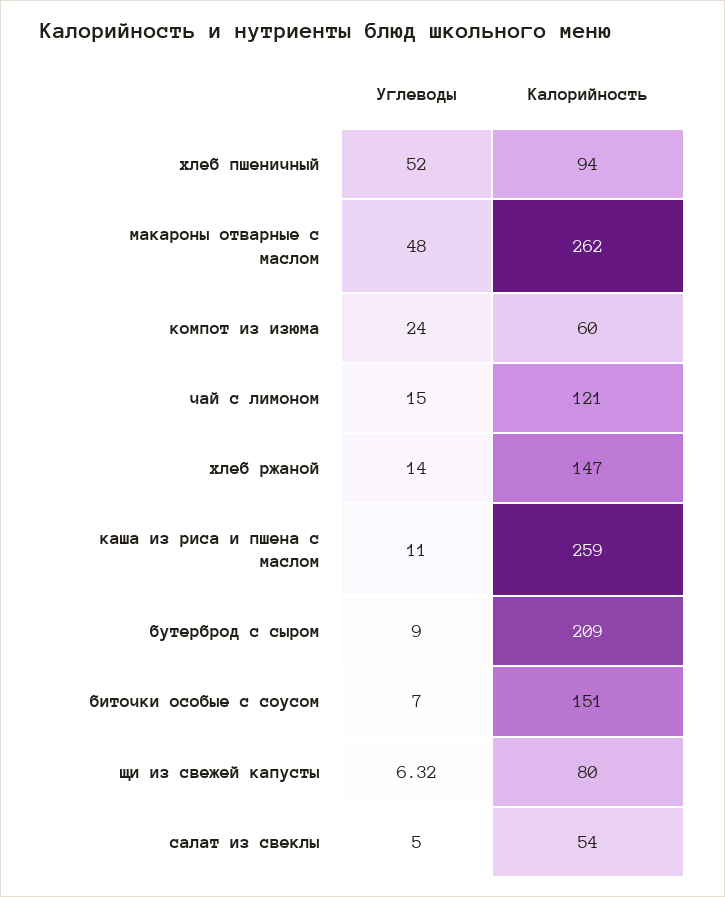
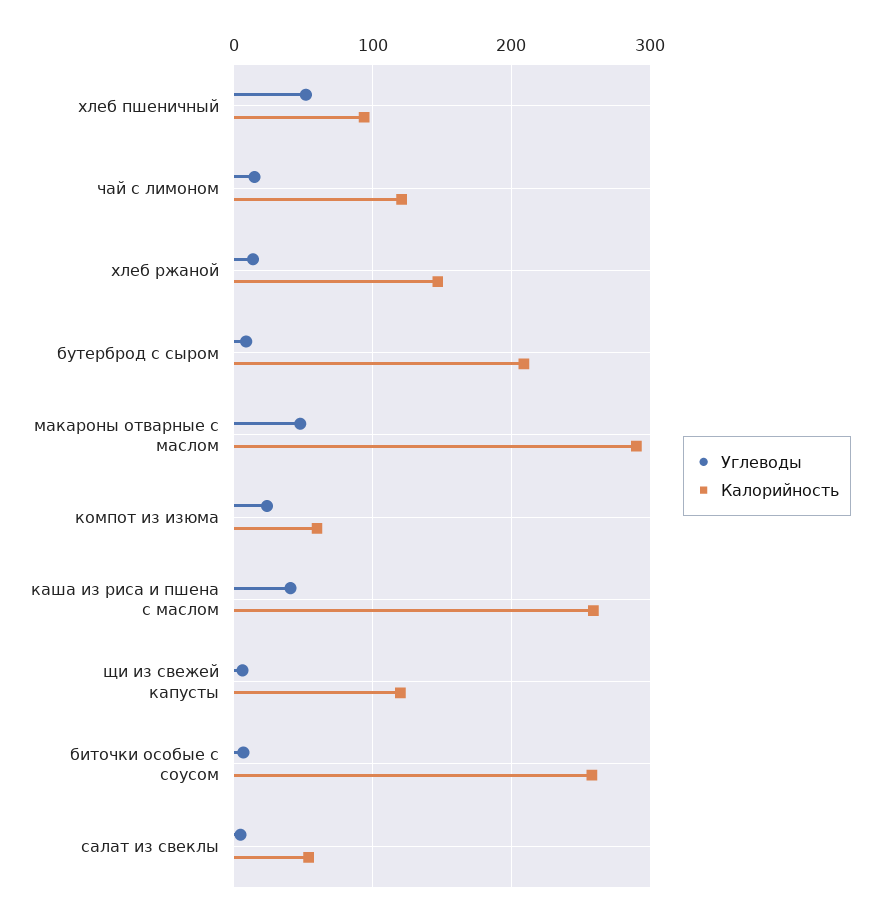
Калорийность, макароны отварные с маслом: 262 -> 290
Углеводы, каша из риса и пшена с маслом: 11 -> 40
Калорийность, биточки особые с соусом: 151 -> 260
Калорийность, щи из свежей капусты: 80 -> 120

